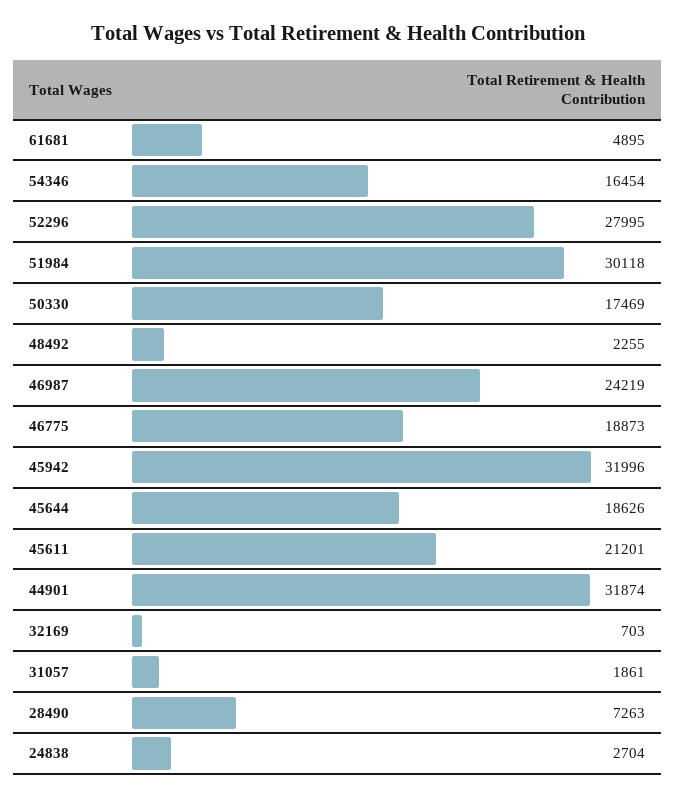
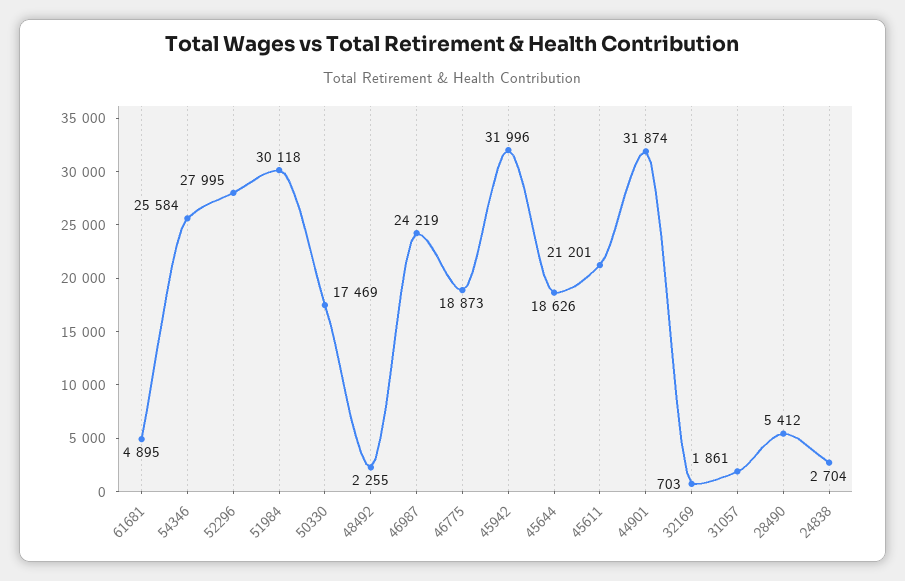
54346: 16454 -> 25584
28490: 7263 -> 5412

